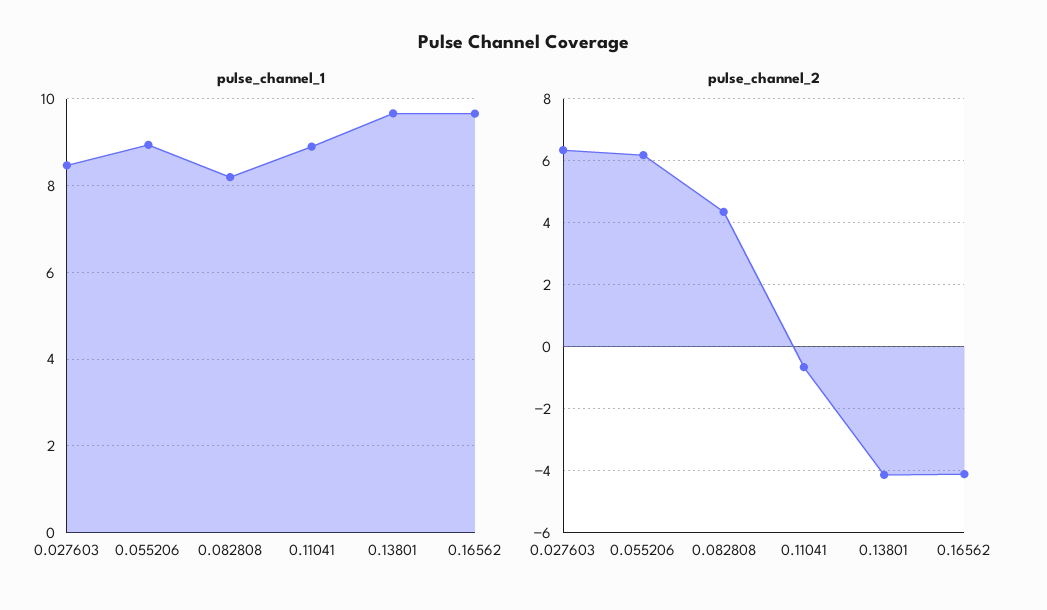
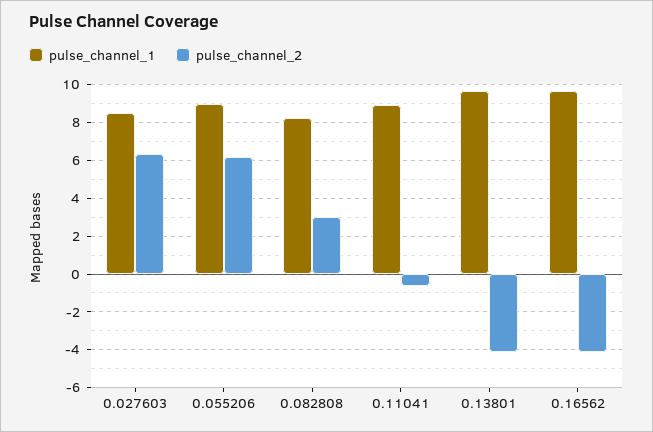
pulse_channel_2, 0.082808: 4.4 -> 3

